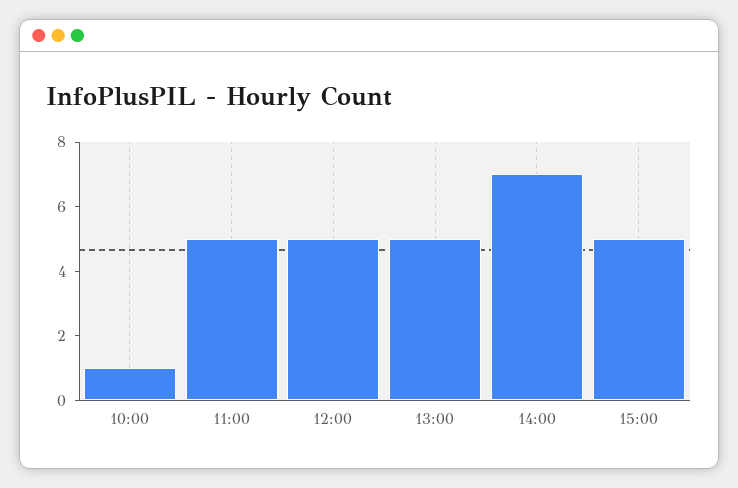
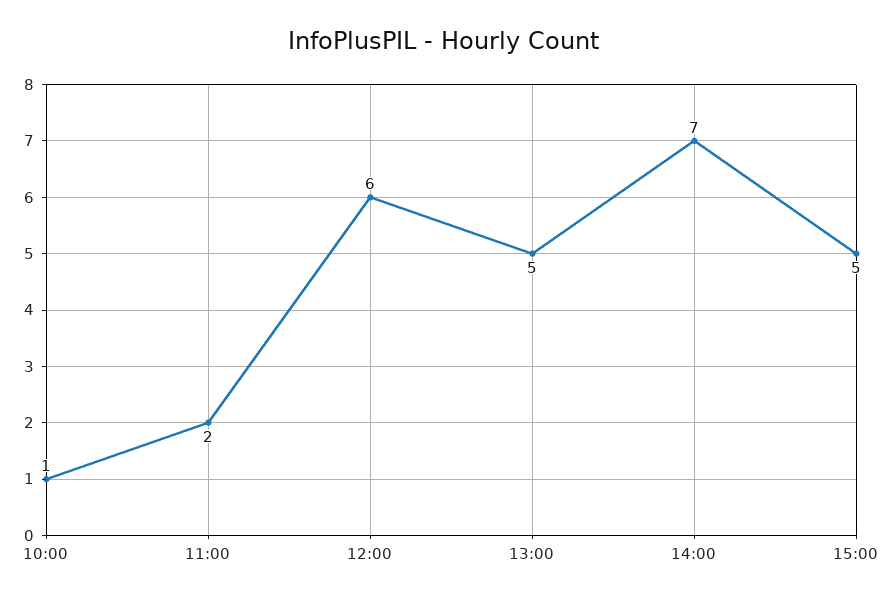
11:00: 5 -> 2
12:00: 5 -> 6

